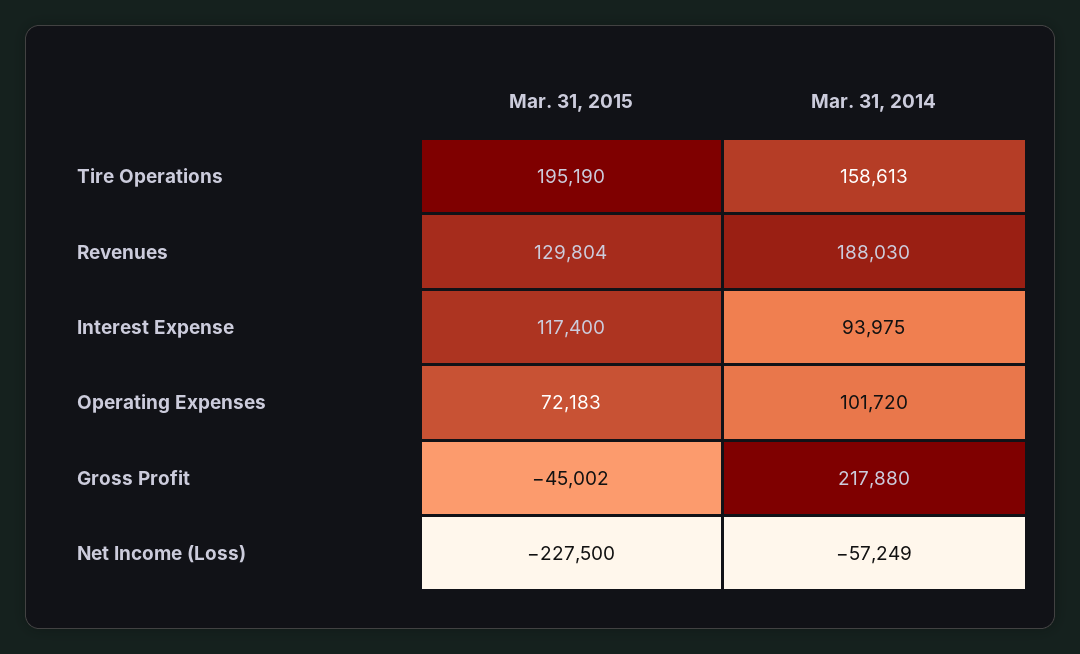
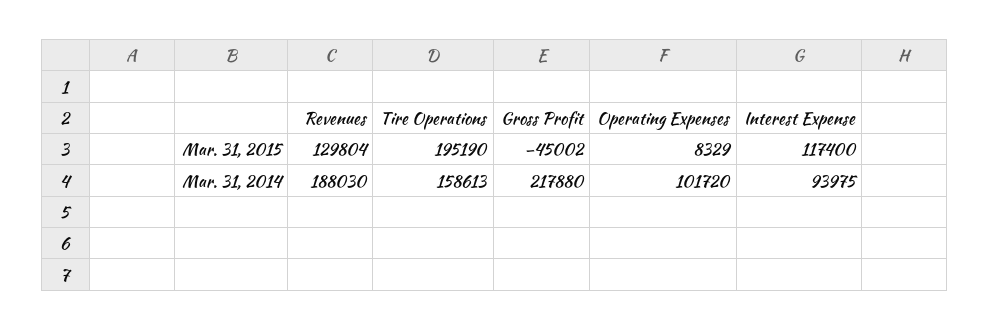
Mar. 31, 2015, Operating Expenses: 72183 -> 8329
Mar. 31, 2015, Net Income (Loss): -227500 -> none
Mar. 31, 2014, Net Income (Loss): -57249 -> none

